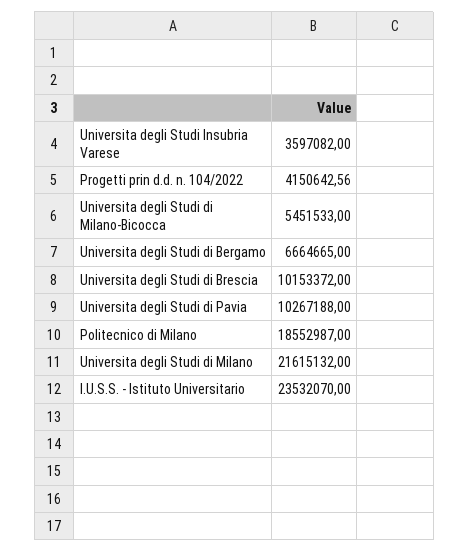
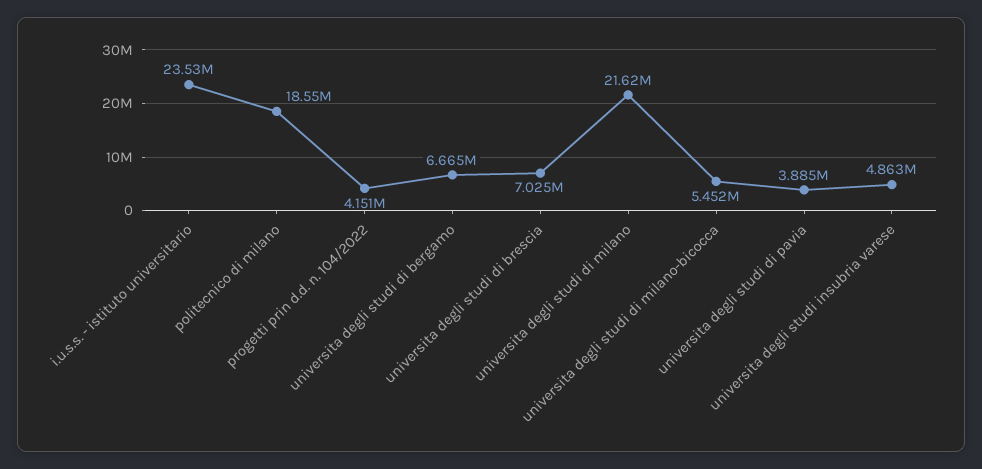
Universita degli Studi Insubria Varese: 3597082 -> 4863000
Universita degli Studi di Brescia: 10153372 -> 7025000
Universita degli Studi di Pavia: 10267188 -> 3885000

